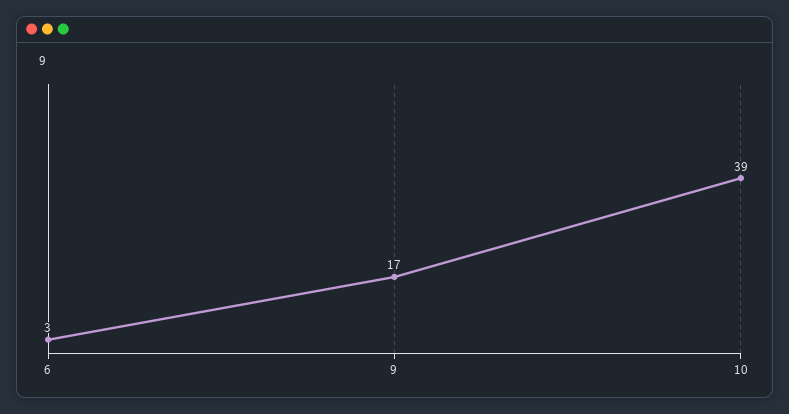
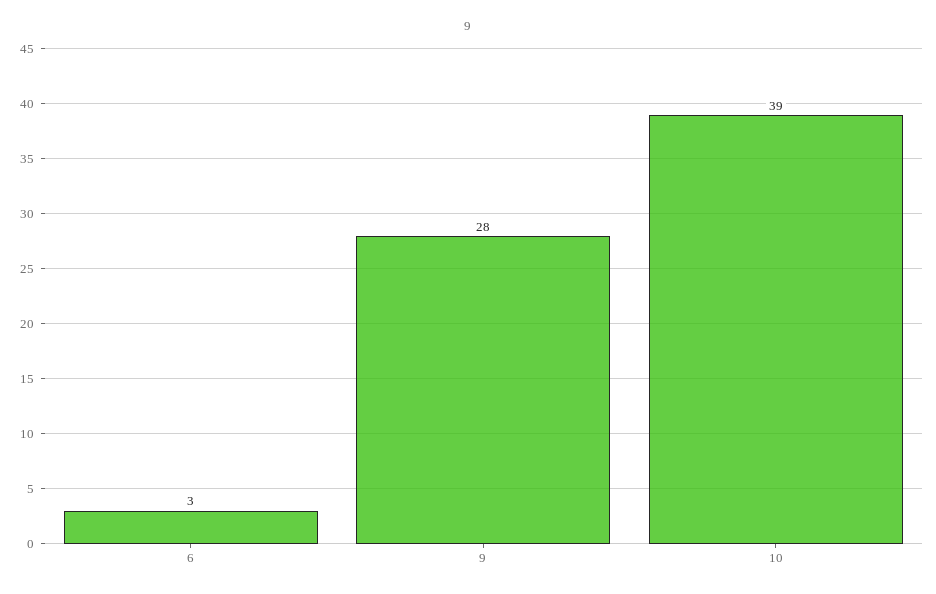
9: 17 -> 28

